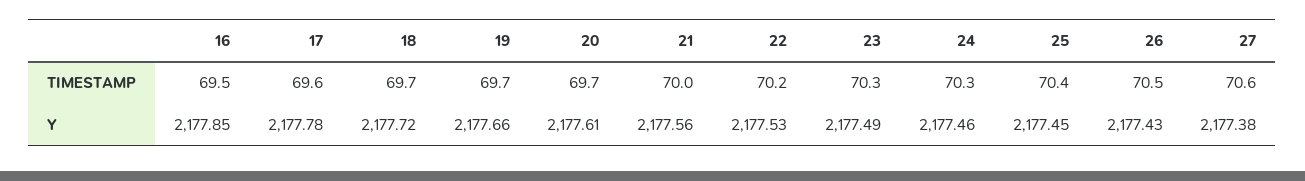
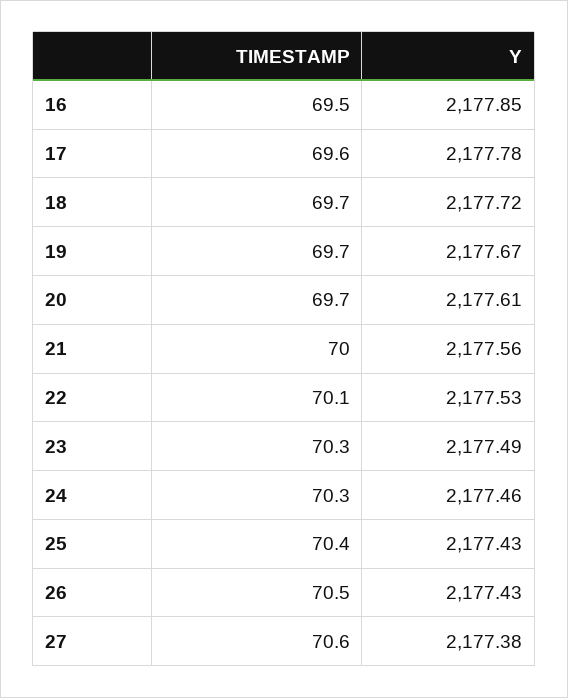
22, TIMESTAMP: 70.2 -> 70.1
19, Y: 2177.66 -> 2177.67
25, Y: 2177.45 -> 2177.43

